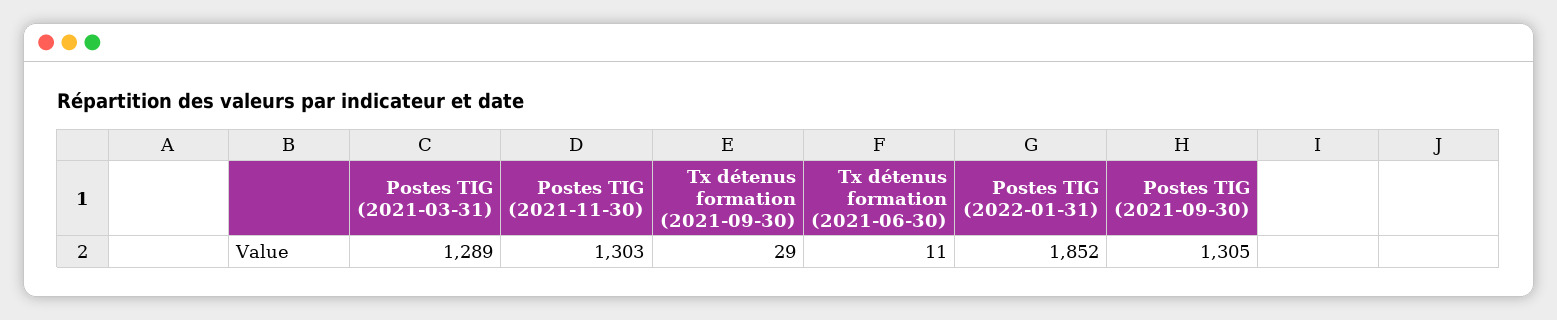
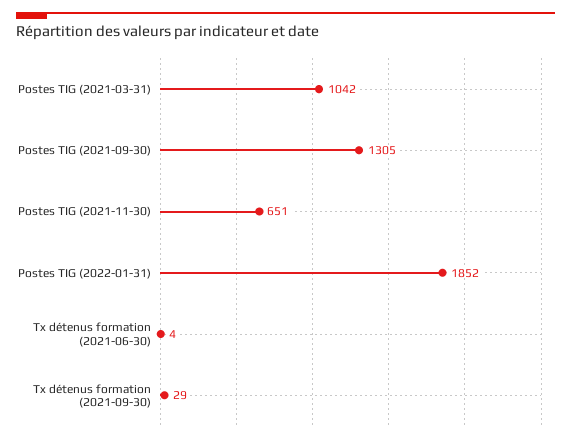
Postes TIG (2021-03-31): 1289 -> 1042
Postes TIG (2021-11-30): 1303 -> 651
Tx détenus formation (2021-06-30): 11 -> 4

